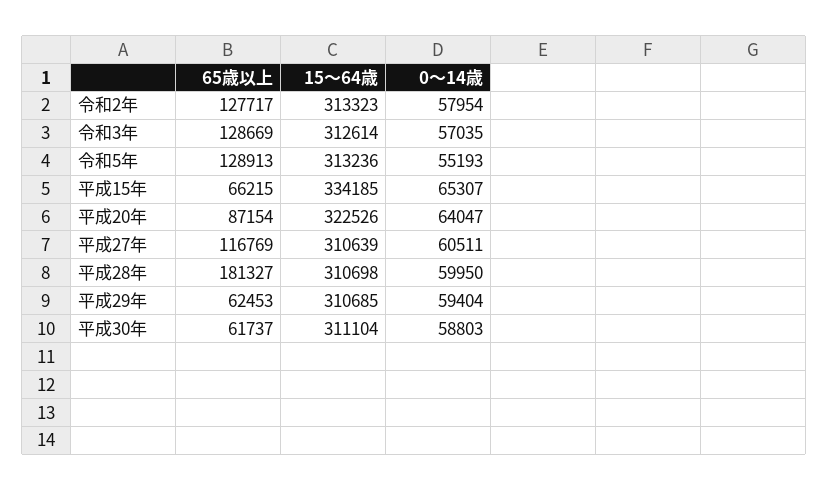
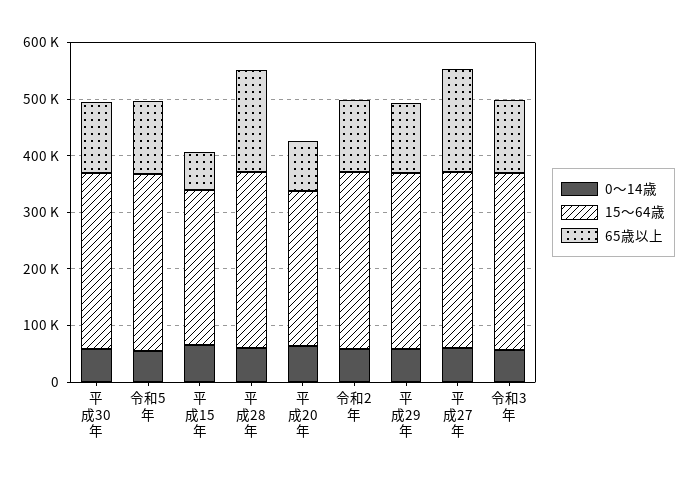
15～64歳, 平成15年: 334185 -> 280000
15～64歳, 平成20年: 322526 -> 280000
65歳以上, 平成27年: 116769 -> 180000
65歳以上, 平成29年: 62453 -> 120000
65歳以上, 平成30年: 61737 -> 120000

